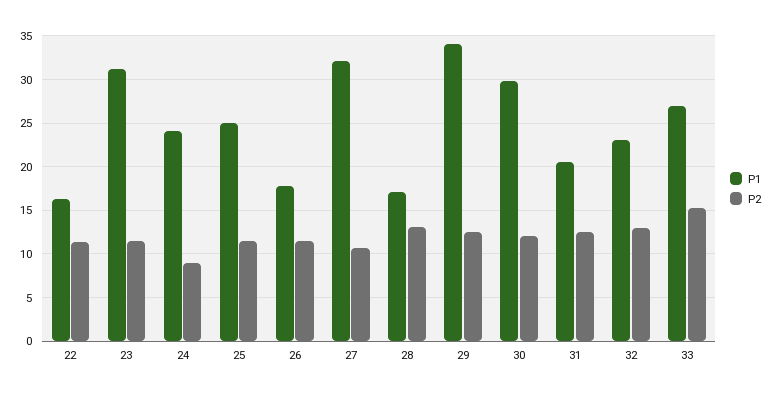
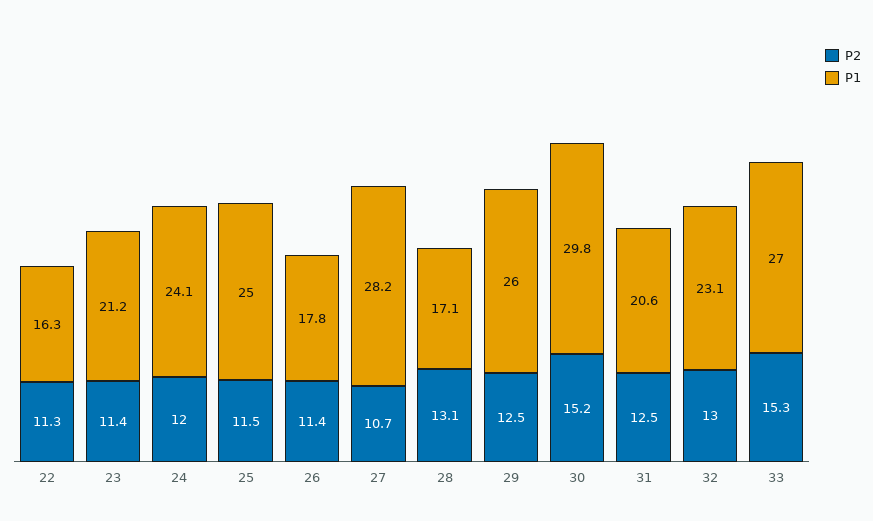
P1, 23: 31 -> 21.2
P2, 24: 9 -> 12
P1, 27: 32 -> 28.2
P1, 29: 34 -> 26
P2, 30: 12 -> 15.2

